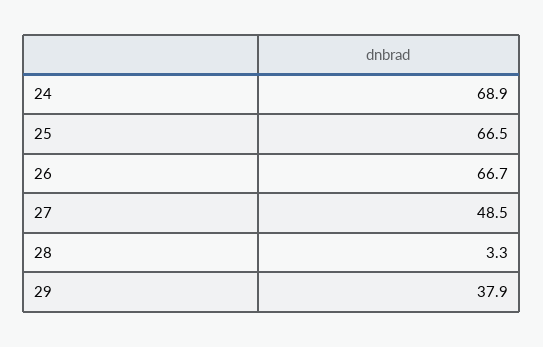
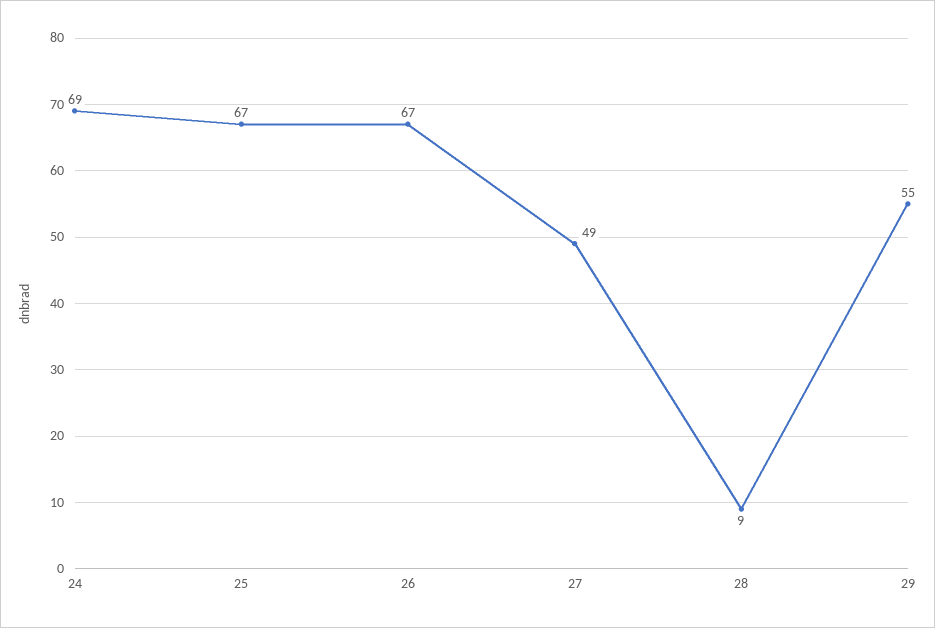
28: 3.3 -> 9
29: 37.9 -> 55

